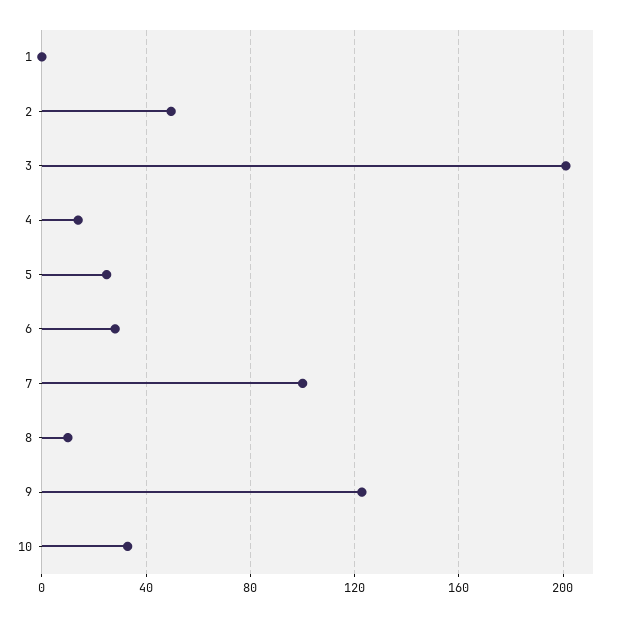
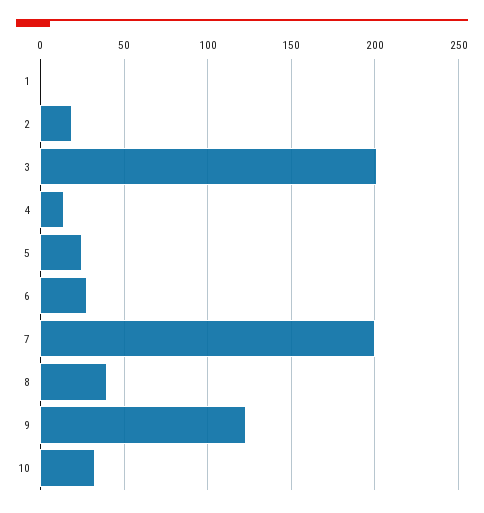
2: 50 -> 20
7: 100 -> 200
8: 10 -> 40

